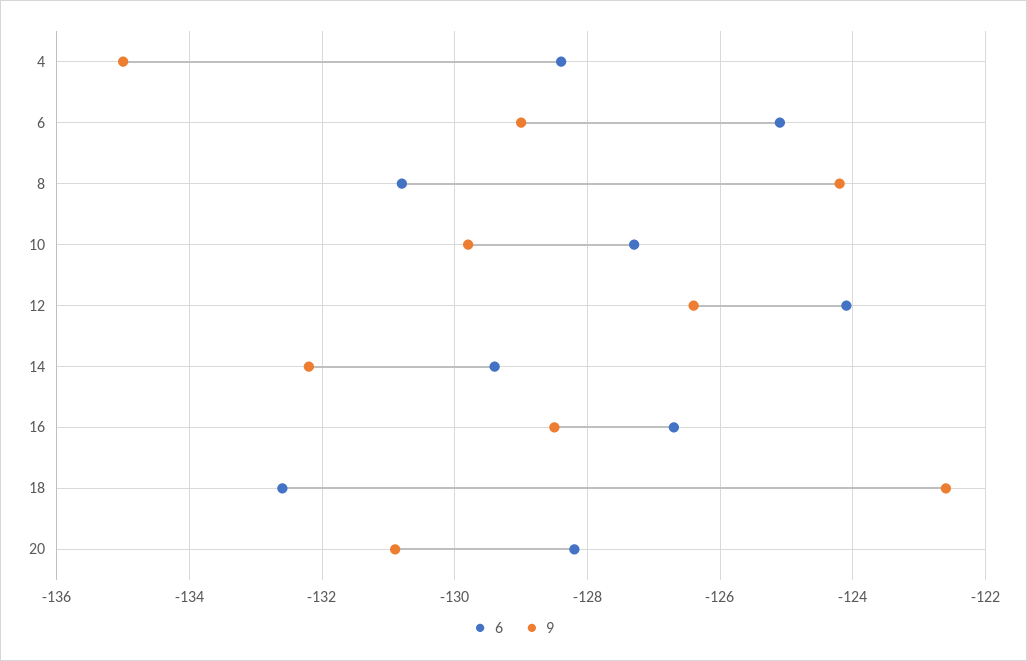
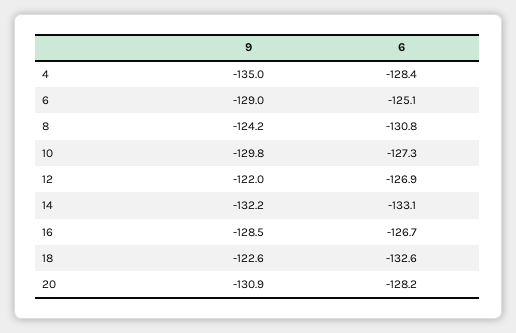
6, 12: -124 -> -126.9
9, 12: -126.5 -> -122
6, 14: -129.5 -> -133.1

